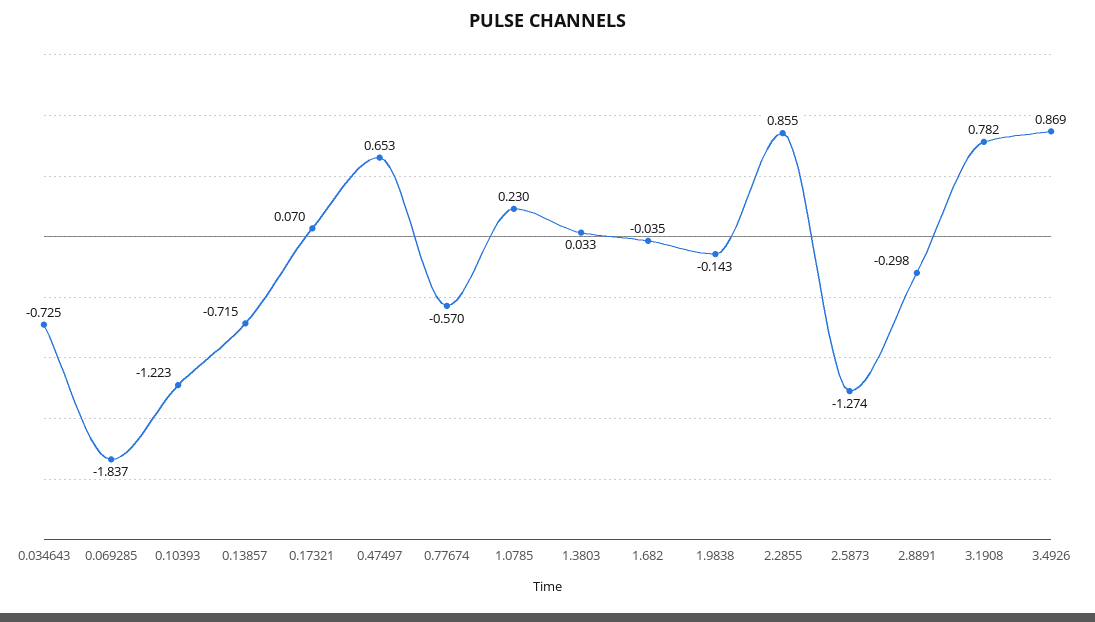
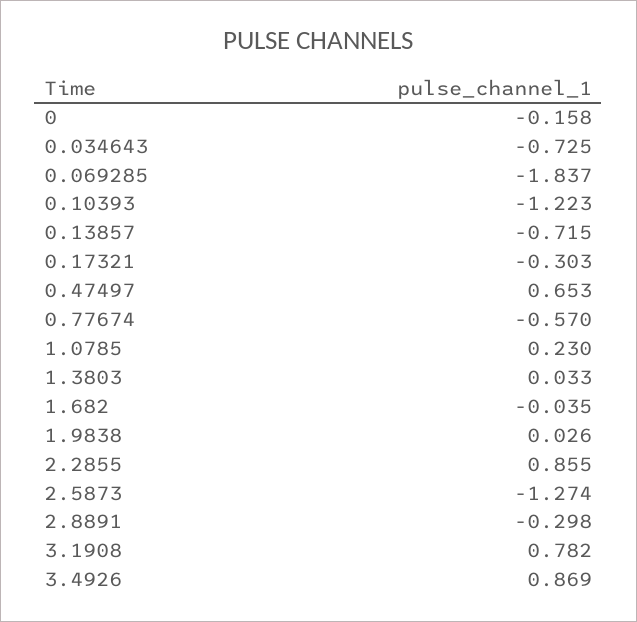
0.17321: 0.07 -> -0.303
1.9838: -0.143 -> 0.026
0: none -> -0.158

